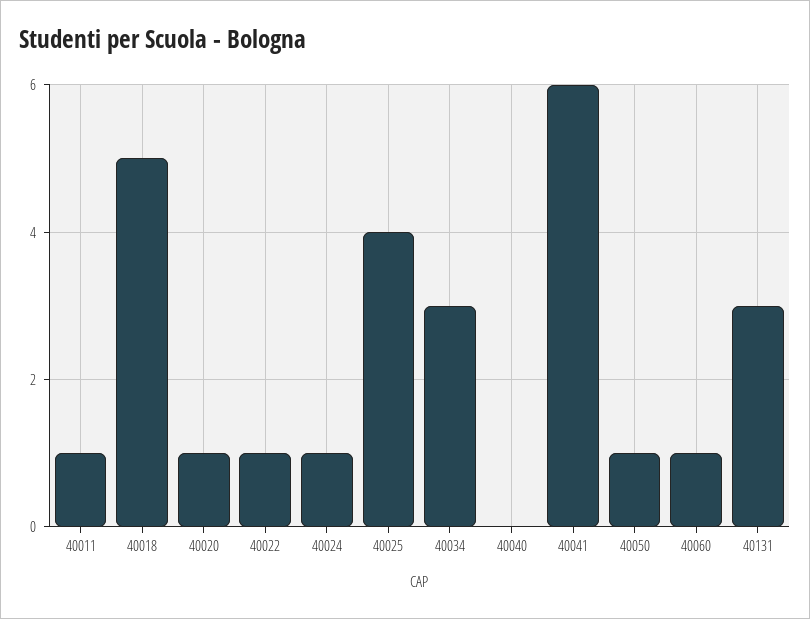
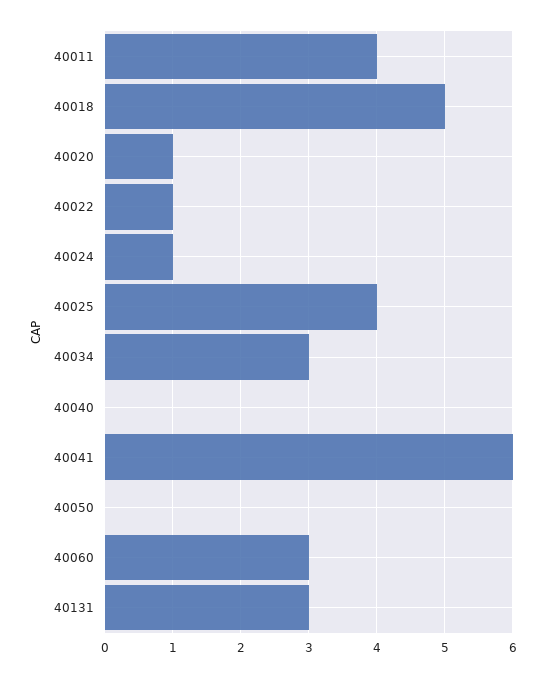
40011: 1 -> 4
40050: 1 -> 0
40060: 1 -> 3

